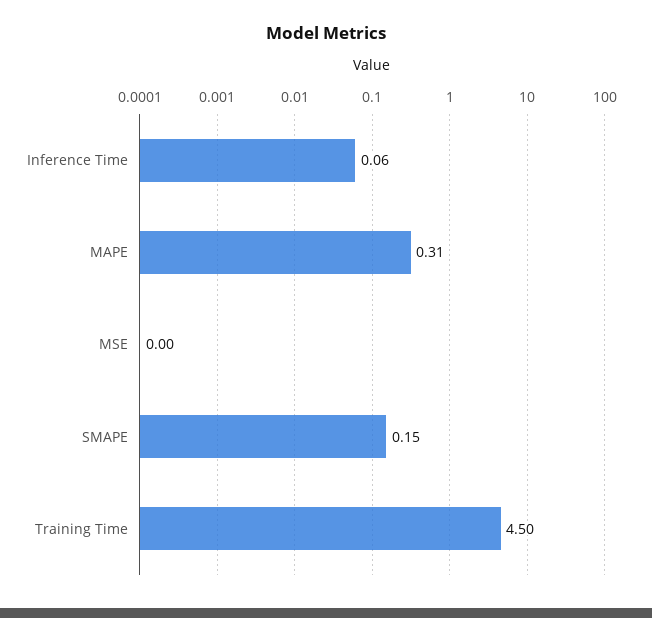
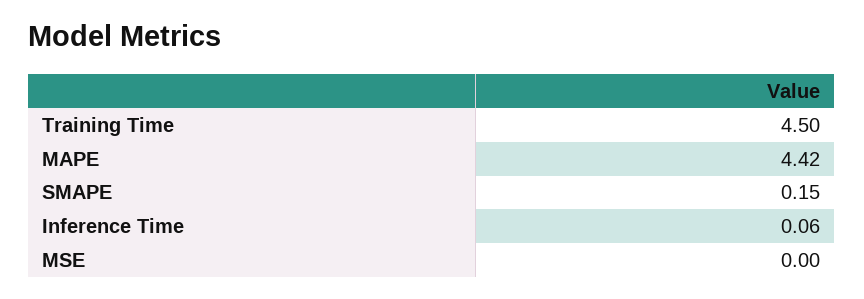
MAPE: 0.31 -> 4.42

